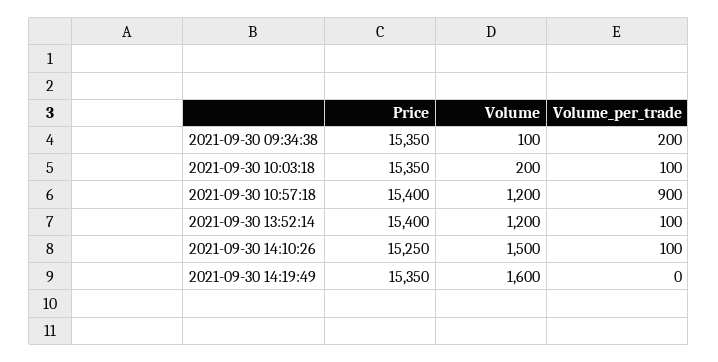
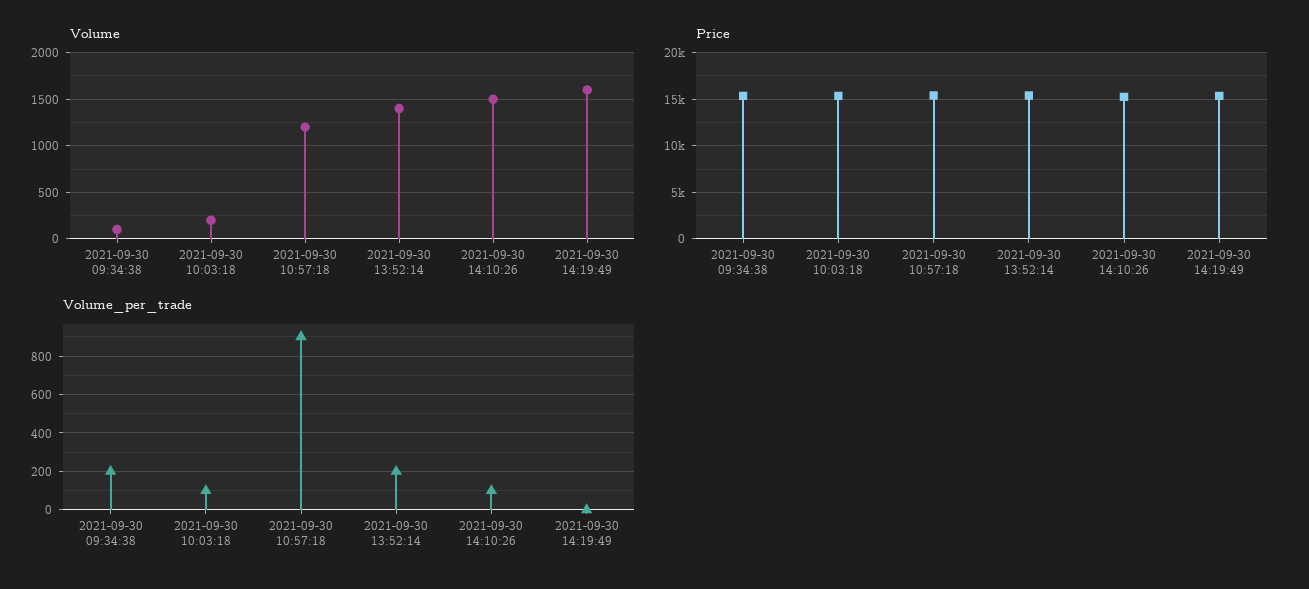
Volume, 2021-09-30 13:52:14: 1200 -> 1400
Volume_per_trade, 2021-09-30 13:52:14: 100 -> 200

